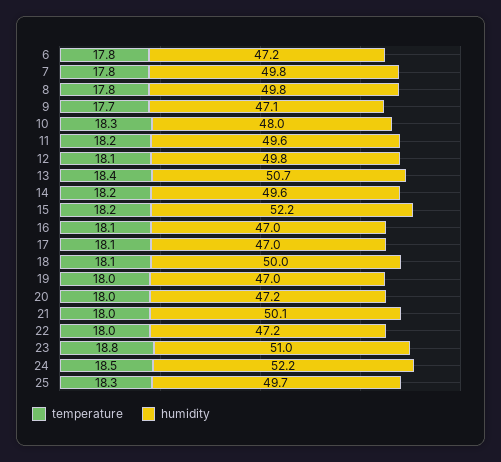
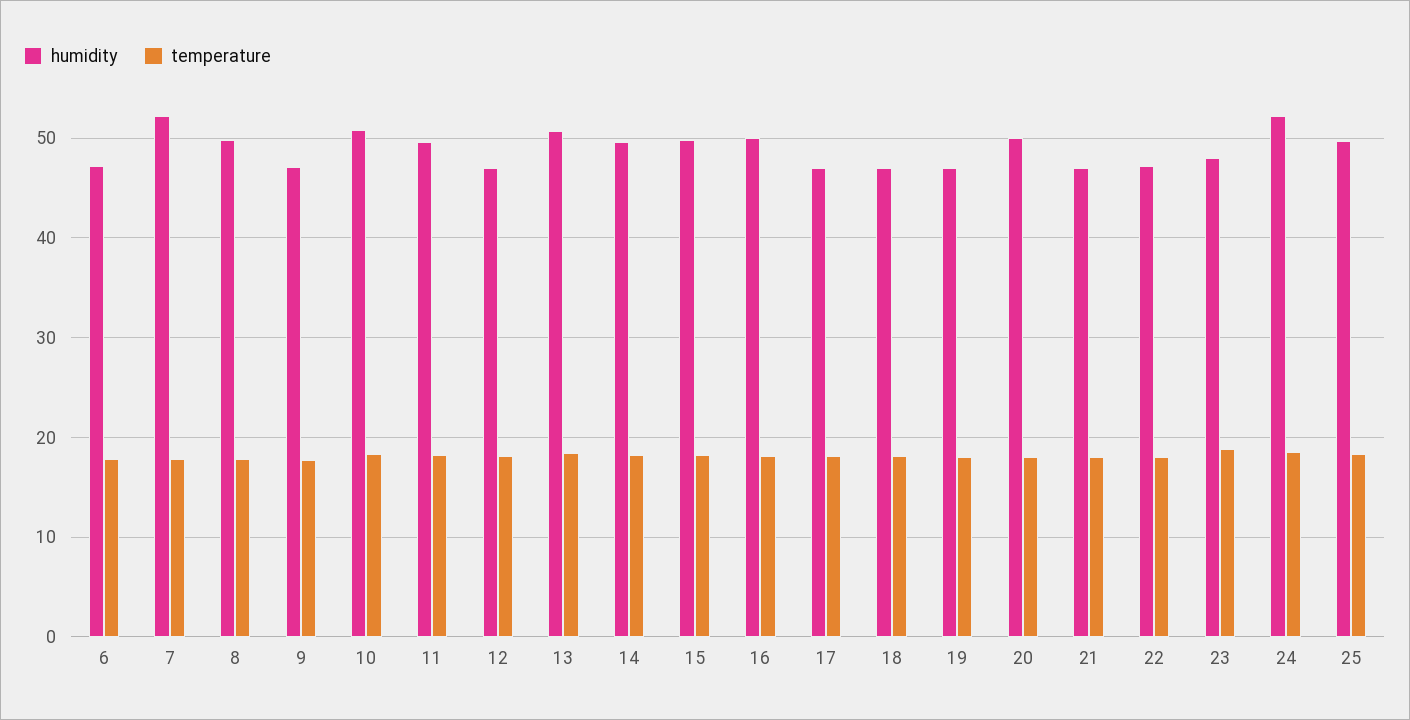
humidity, 7: 49.8 -> 52
humidity, 10: 48 -> 51
humidity, 12: 49.8 -> 47
humidity, 15: 52.2 -> 50
humidity, 16: 47 -> 50
humidity, 18: 50 -> 47
humidity, 20: 47.2 -> 50
humidity, 21: 50.1 -> 47
humidity, 23: 51 -> 48

